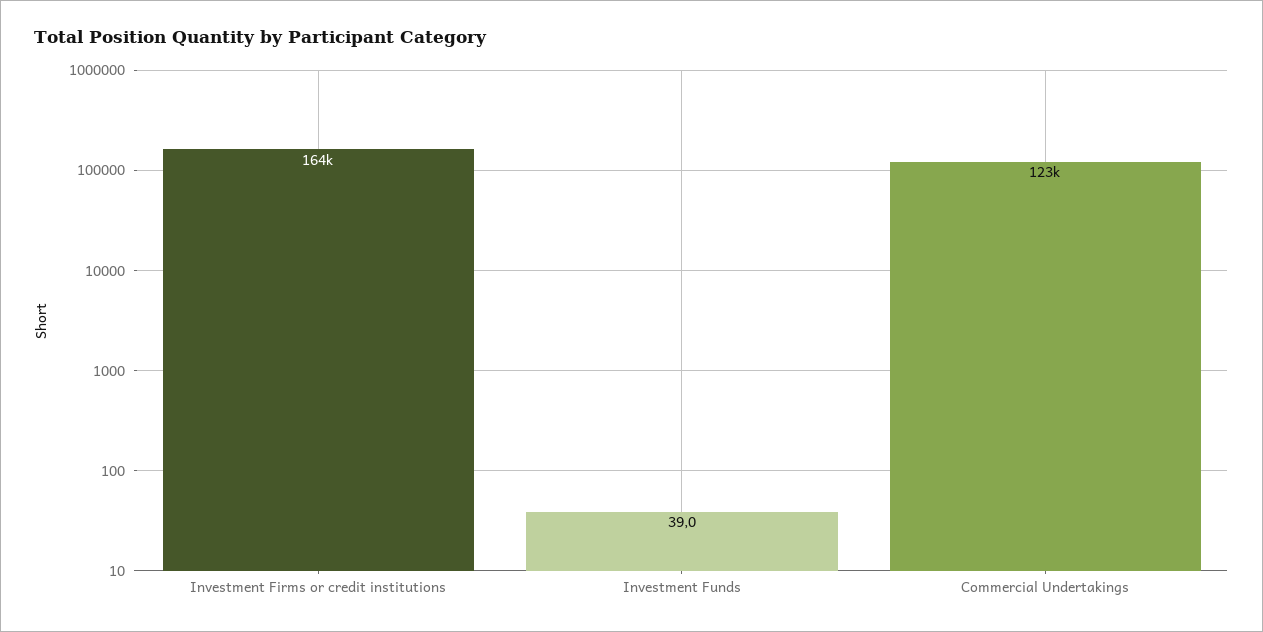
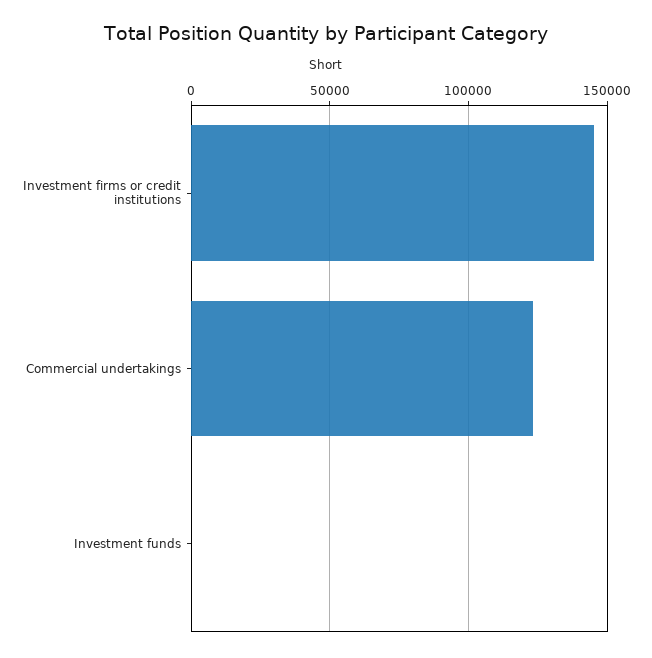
Investment Firms or credit institutions: 164000 -> 145000

